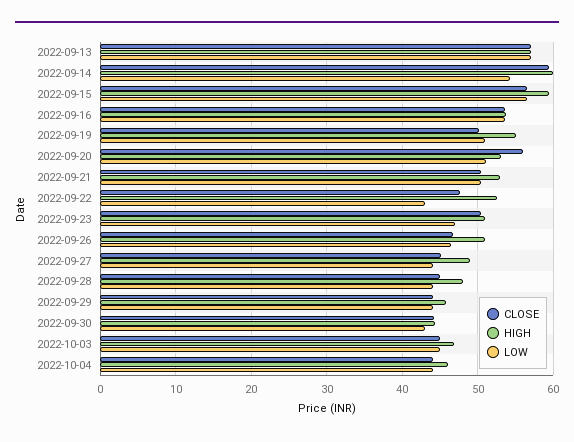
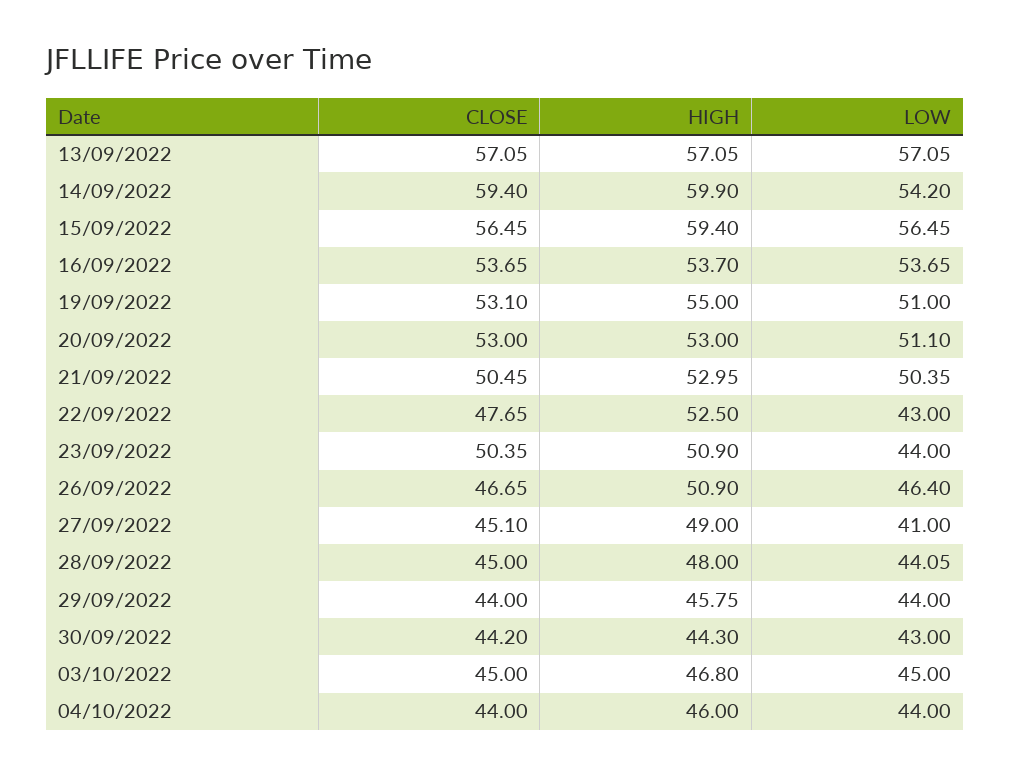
CLOSE, 2022-09-19: 50 -> 53.1
CLOSE, 2022-09-20: 56 -> 53
LOW, 2022-09-23: 47 -> 44
LOW, 2022-09-27: 44 -> 41

